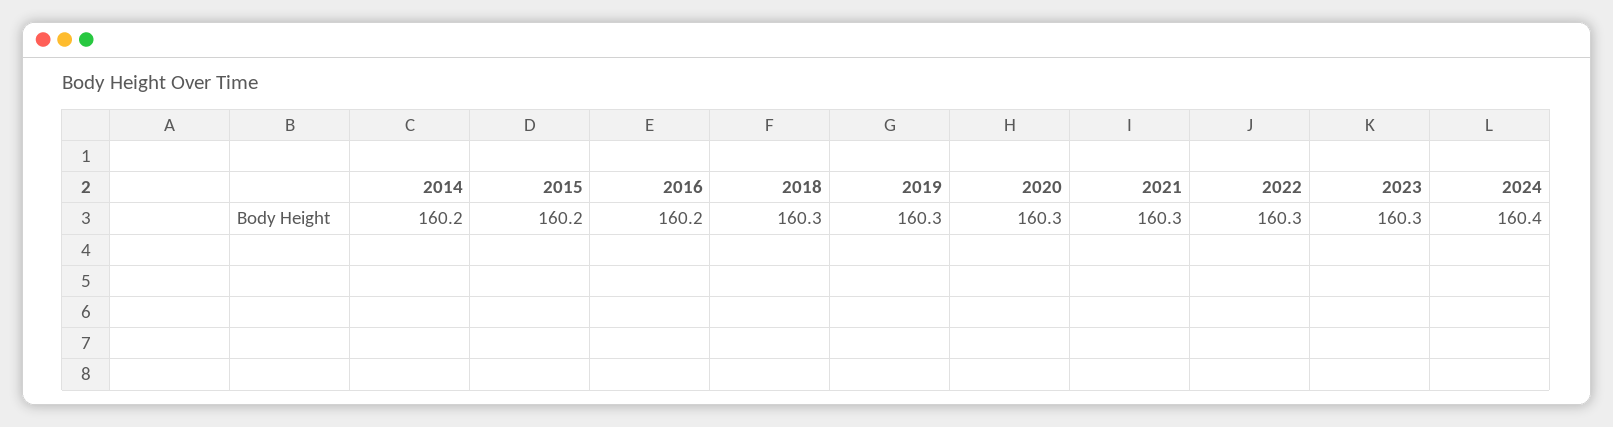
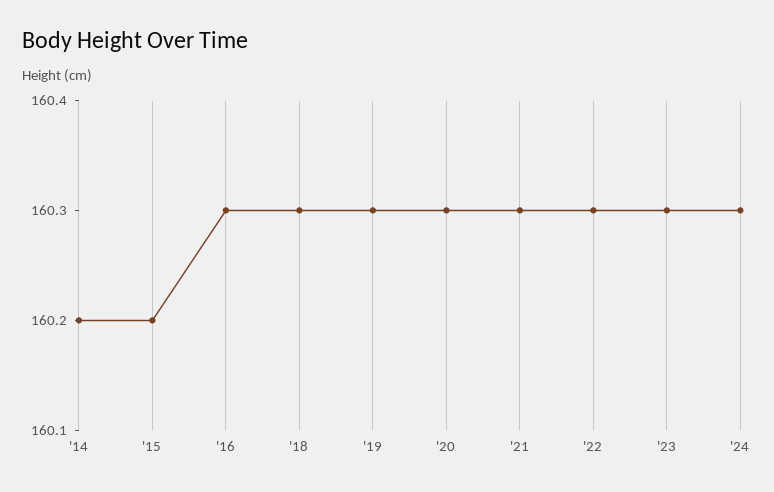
2016: 160.2 -> 160.3
2024: 160.4 -> 160.3

